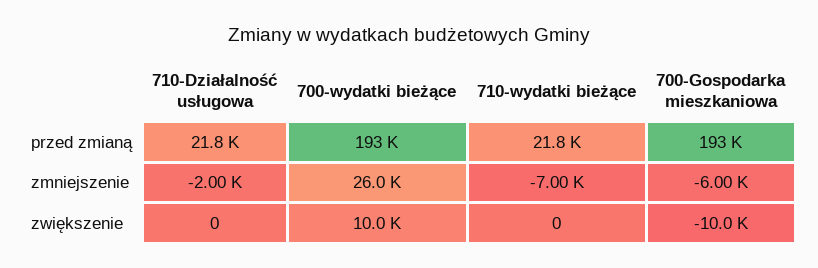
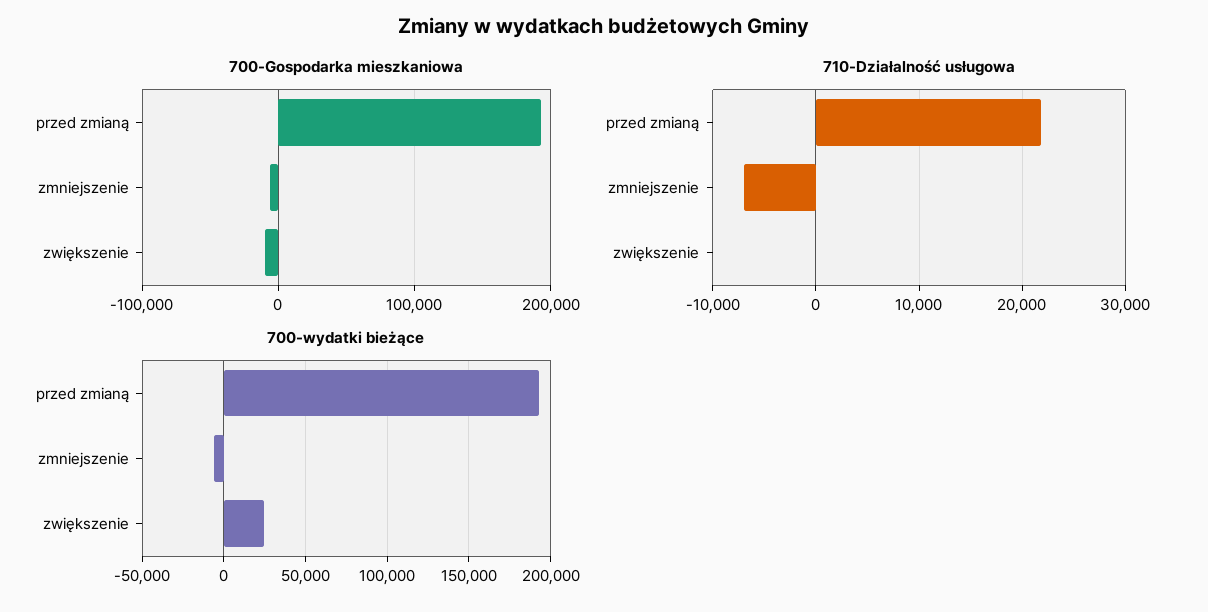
710-wydatki bieżące, przed zmianą: 21800 -> none
710-Działalność usługowa, zmniejszenie: -2000 -> -7000
700-wydatki bieżące, zmniejszenie: 26000 -> -5000
710-wydatki bieżące, zmniejszenie: -7000 -> none
700-wydatki bieżące, zwiększenie: 10000 -> 25000
710-wydatki bieżące, zwiększenie: 0 -> none

